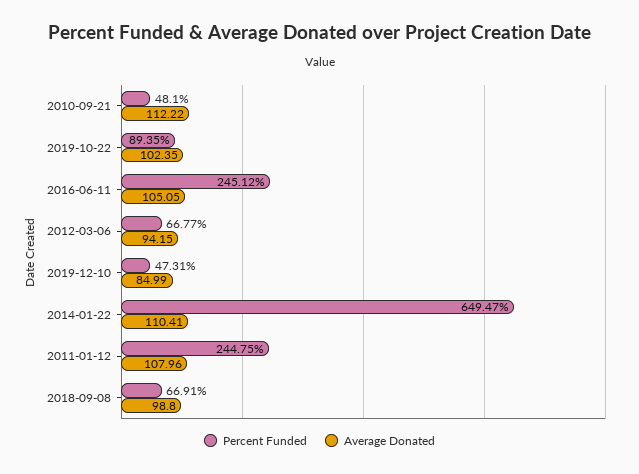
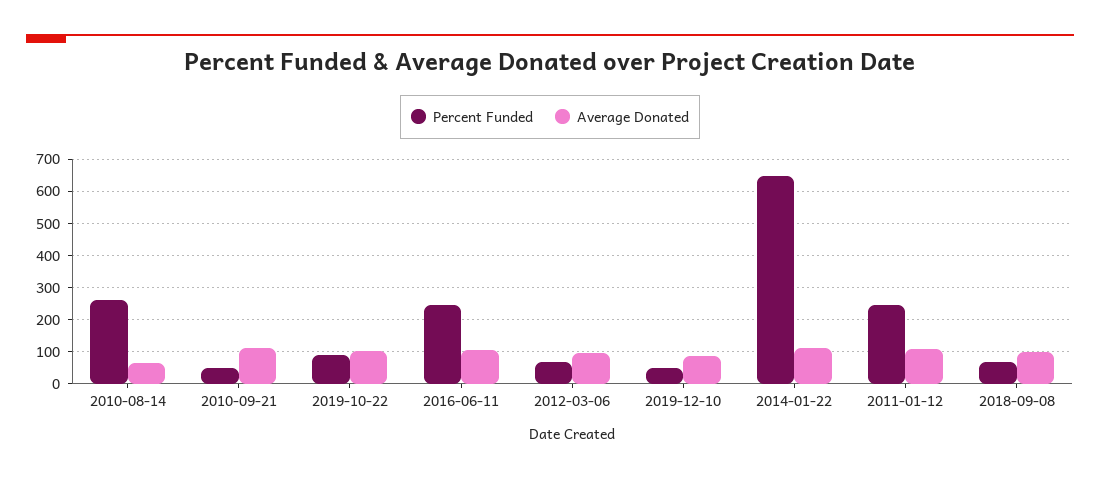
Percent Funded, 2010-08-14: none -> 260
Average Donated, 2010-08-14: none -> 60

